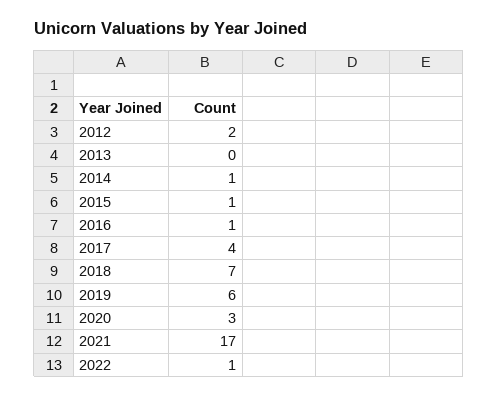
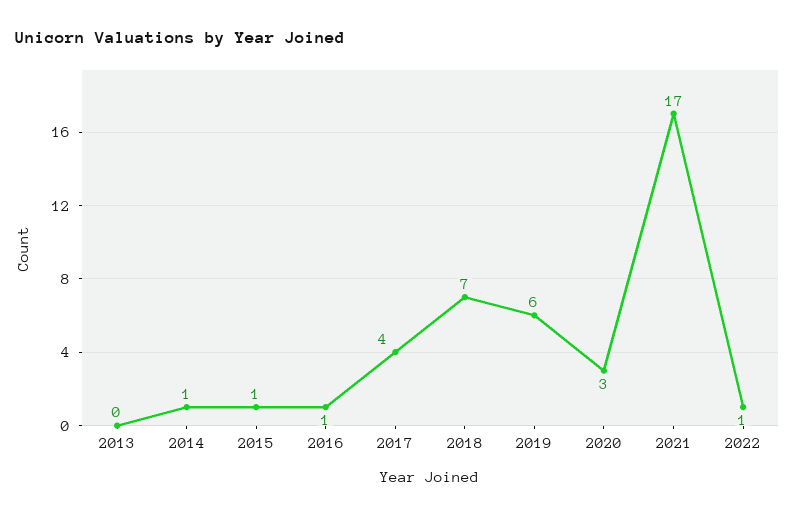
2012: 2 -> none

